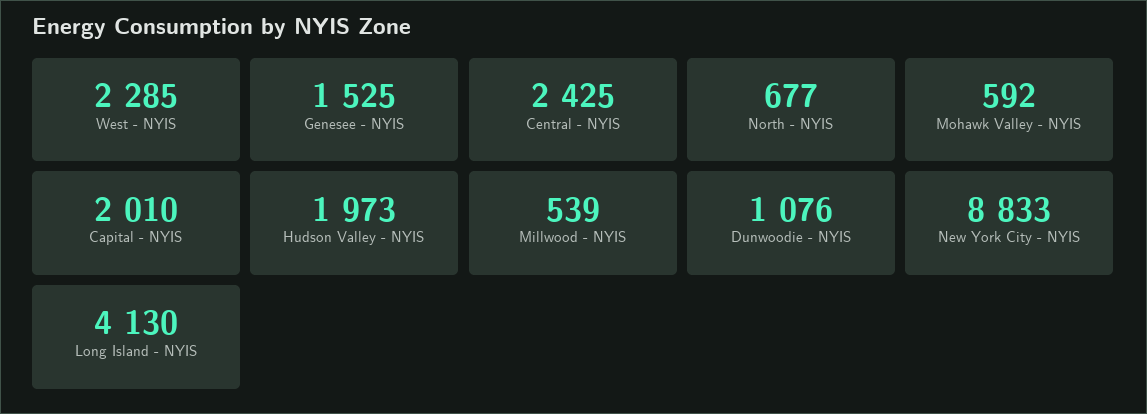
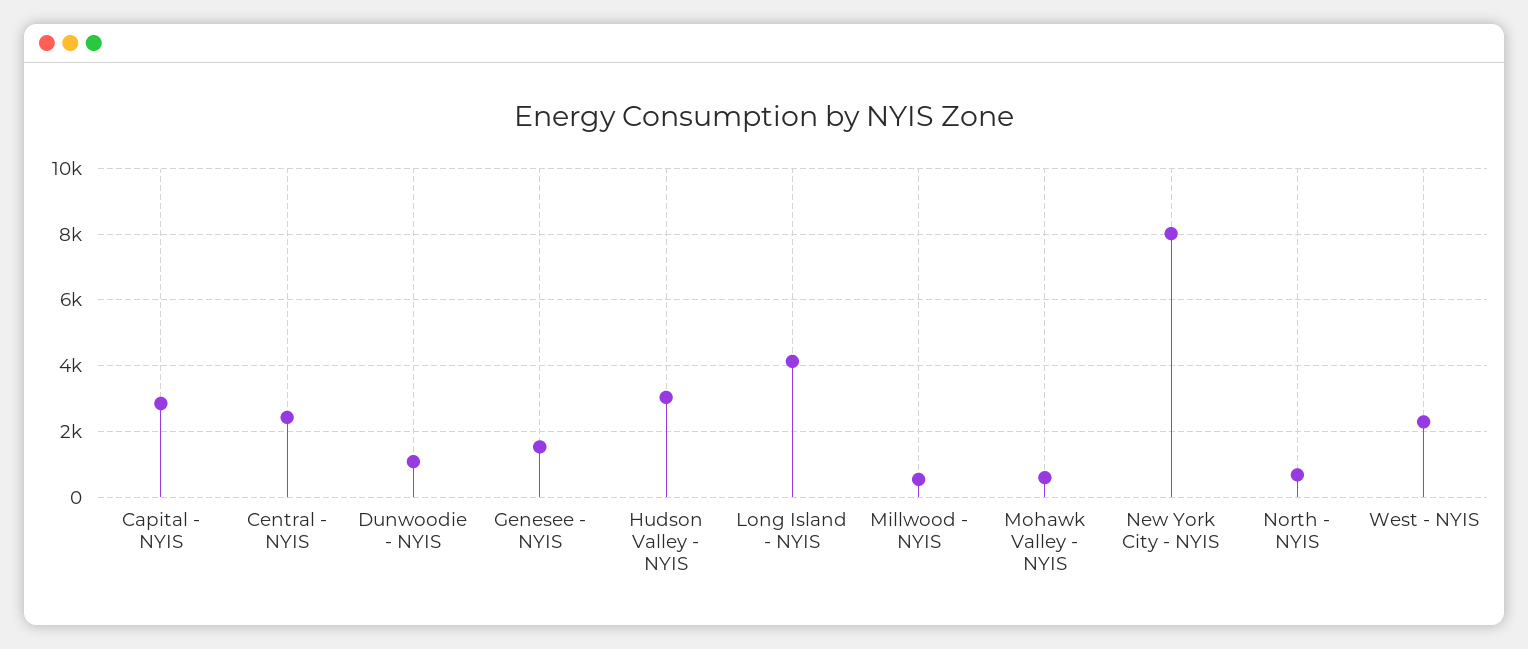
Capital - NYIS: 2010 -> 2800
Hudson Valley - NYIS: 1973 -> 3000
New York City - NYIS: 8833 -> 8000

